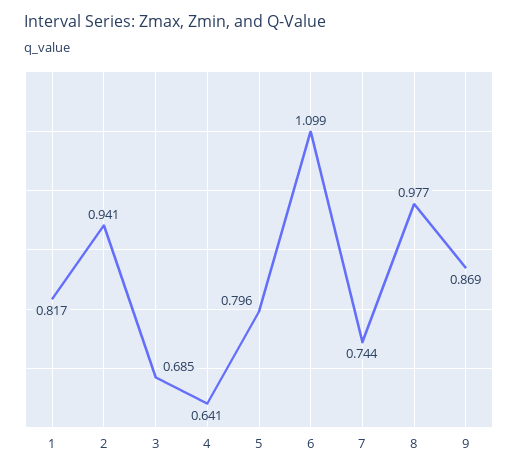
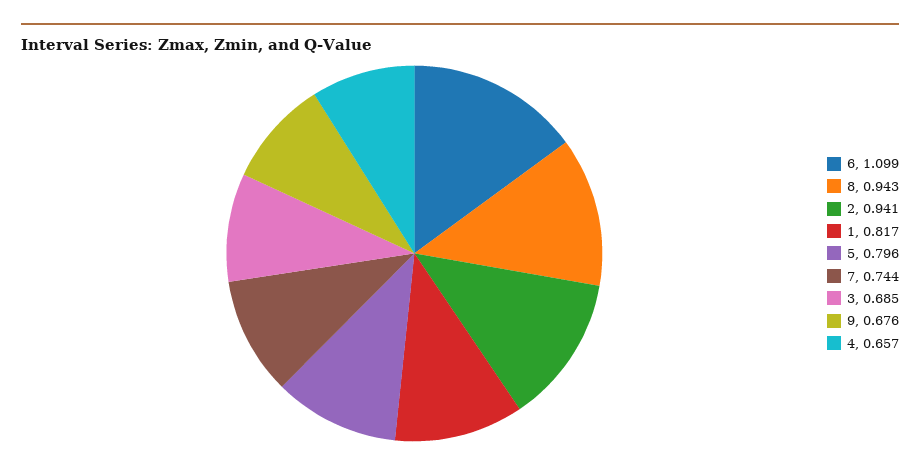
4: 0.641 -> 0.657
8: 0.977 -> 0.943
9: 0.869 -> 0.676

